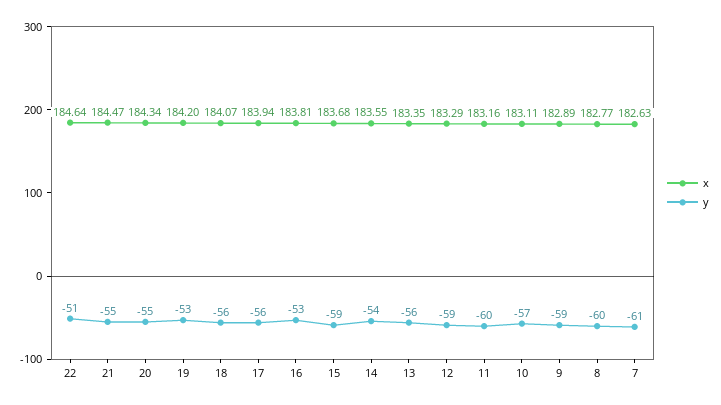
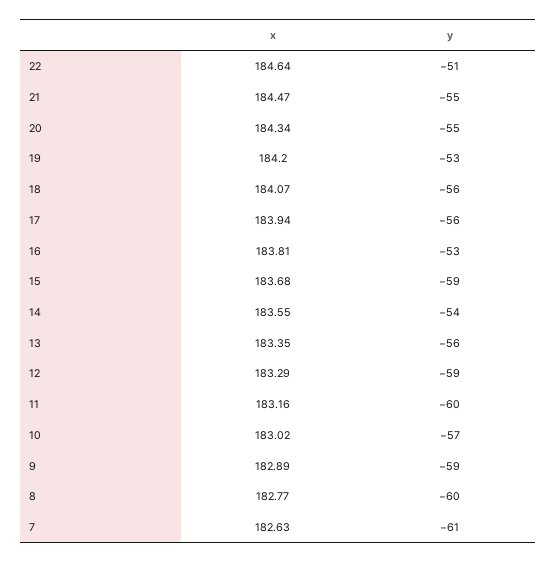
x, 10: 183.11 -> 183.02

